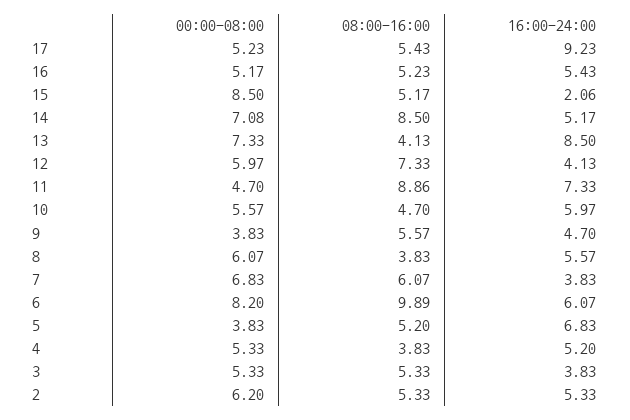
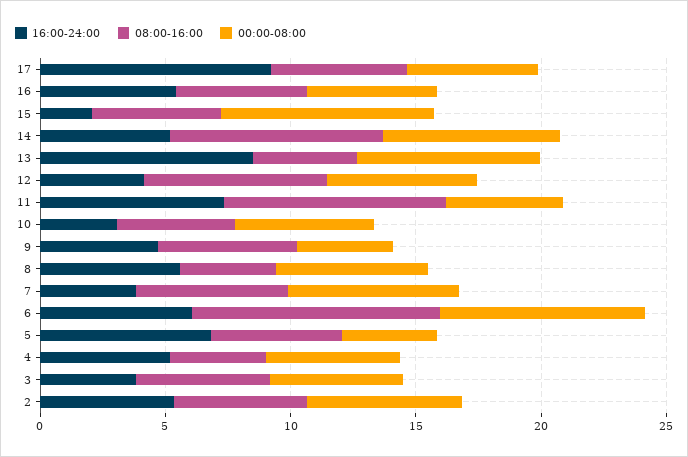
16:00-24:00, 10: 5.97 -> 3

